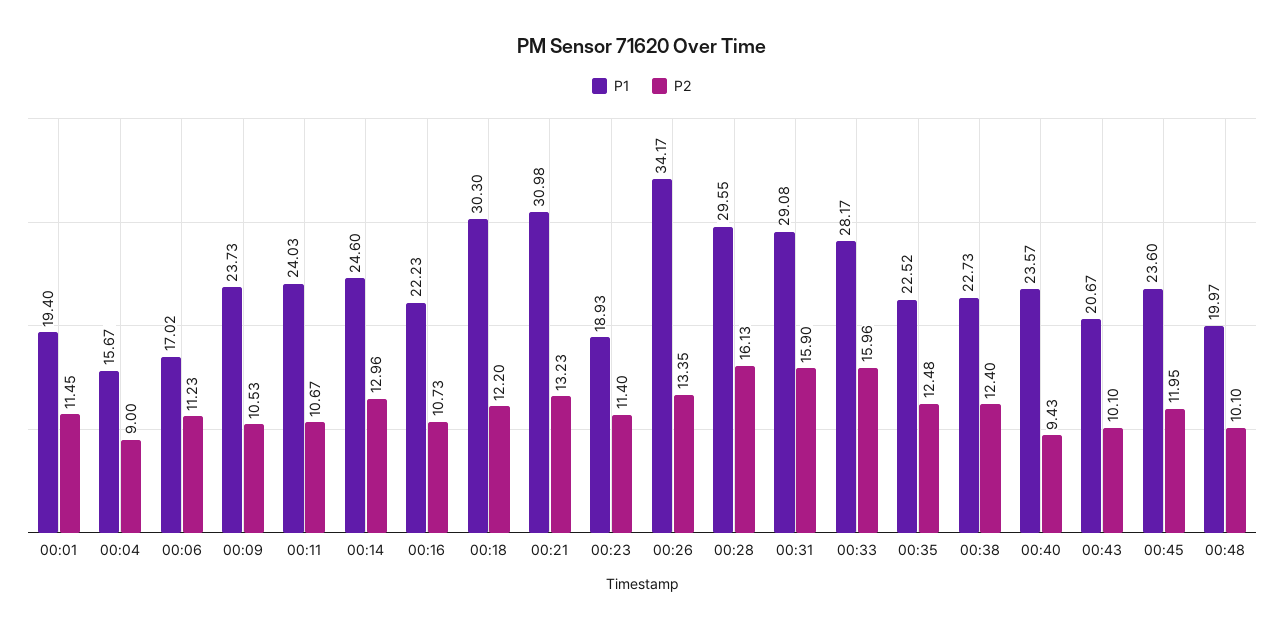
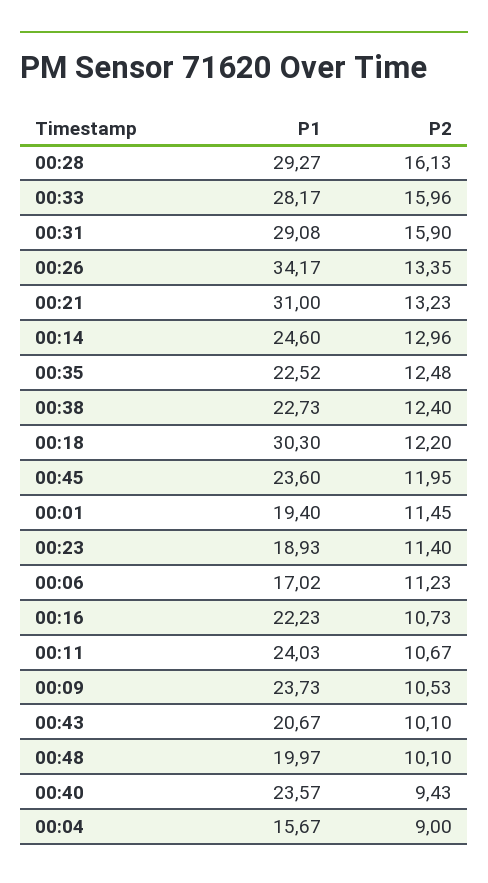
P1, 00:21: 30.98 -> 31
P1, 00:28: 29.55 -> 29.27

